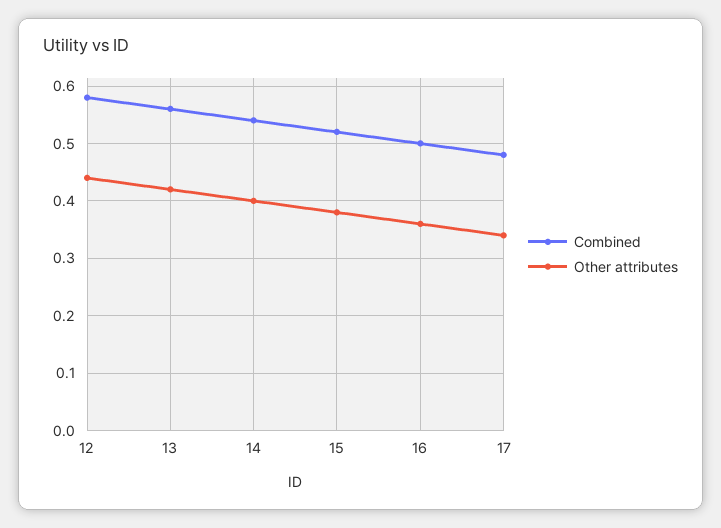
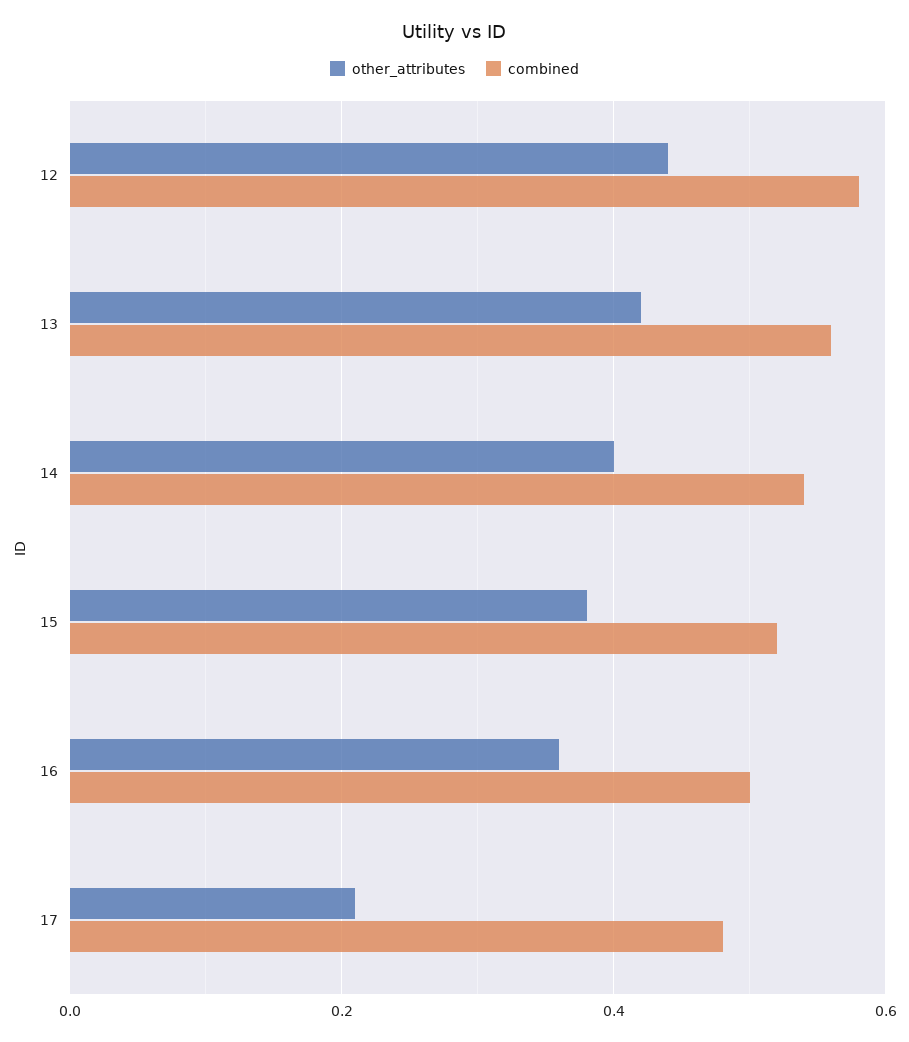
Other attributes, 17: 0.35 -> 0.2

